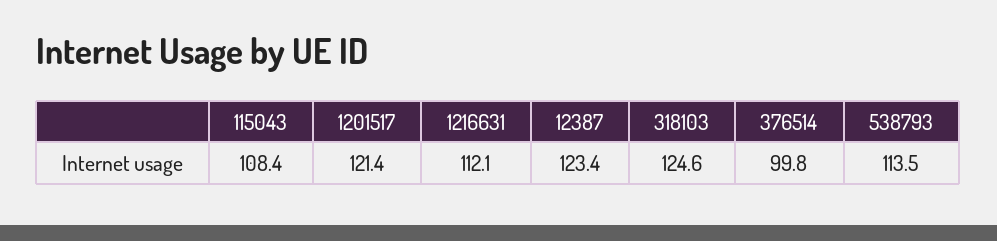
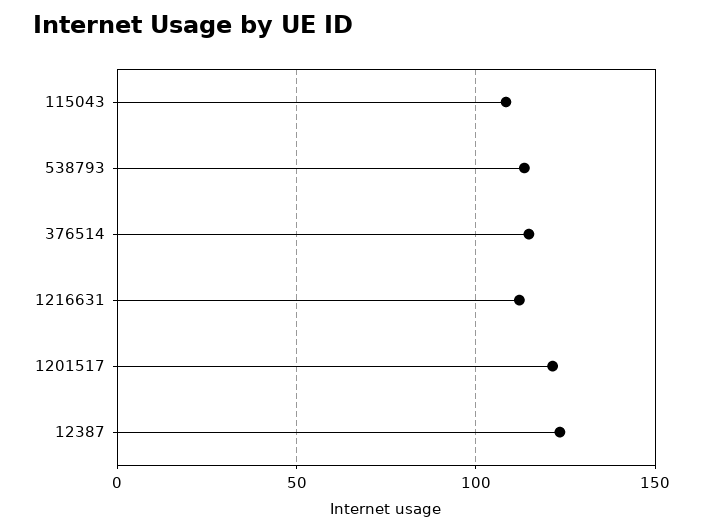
318103: 124.6 -> none
376514: 99.8 -> 115

